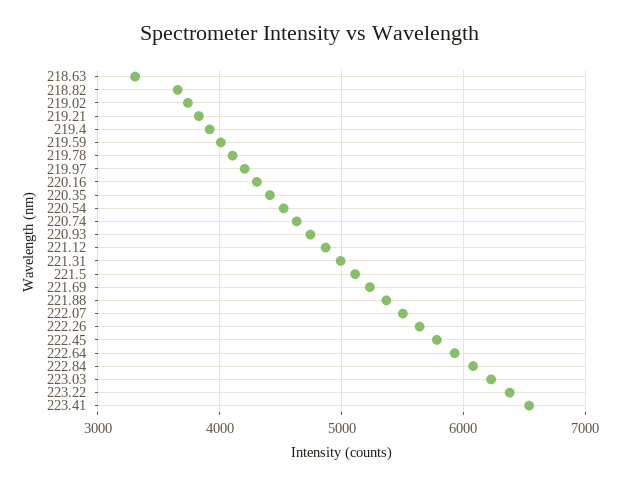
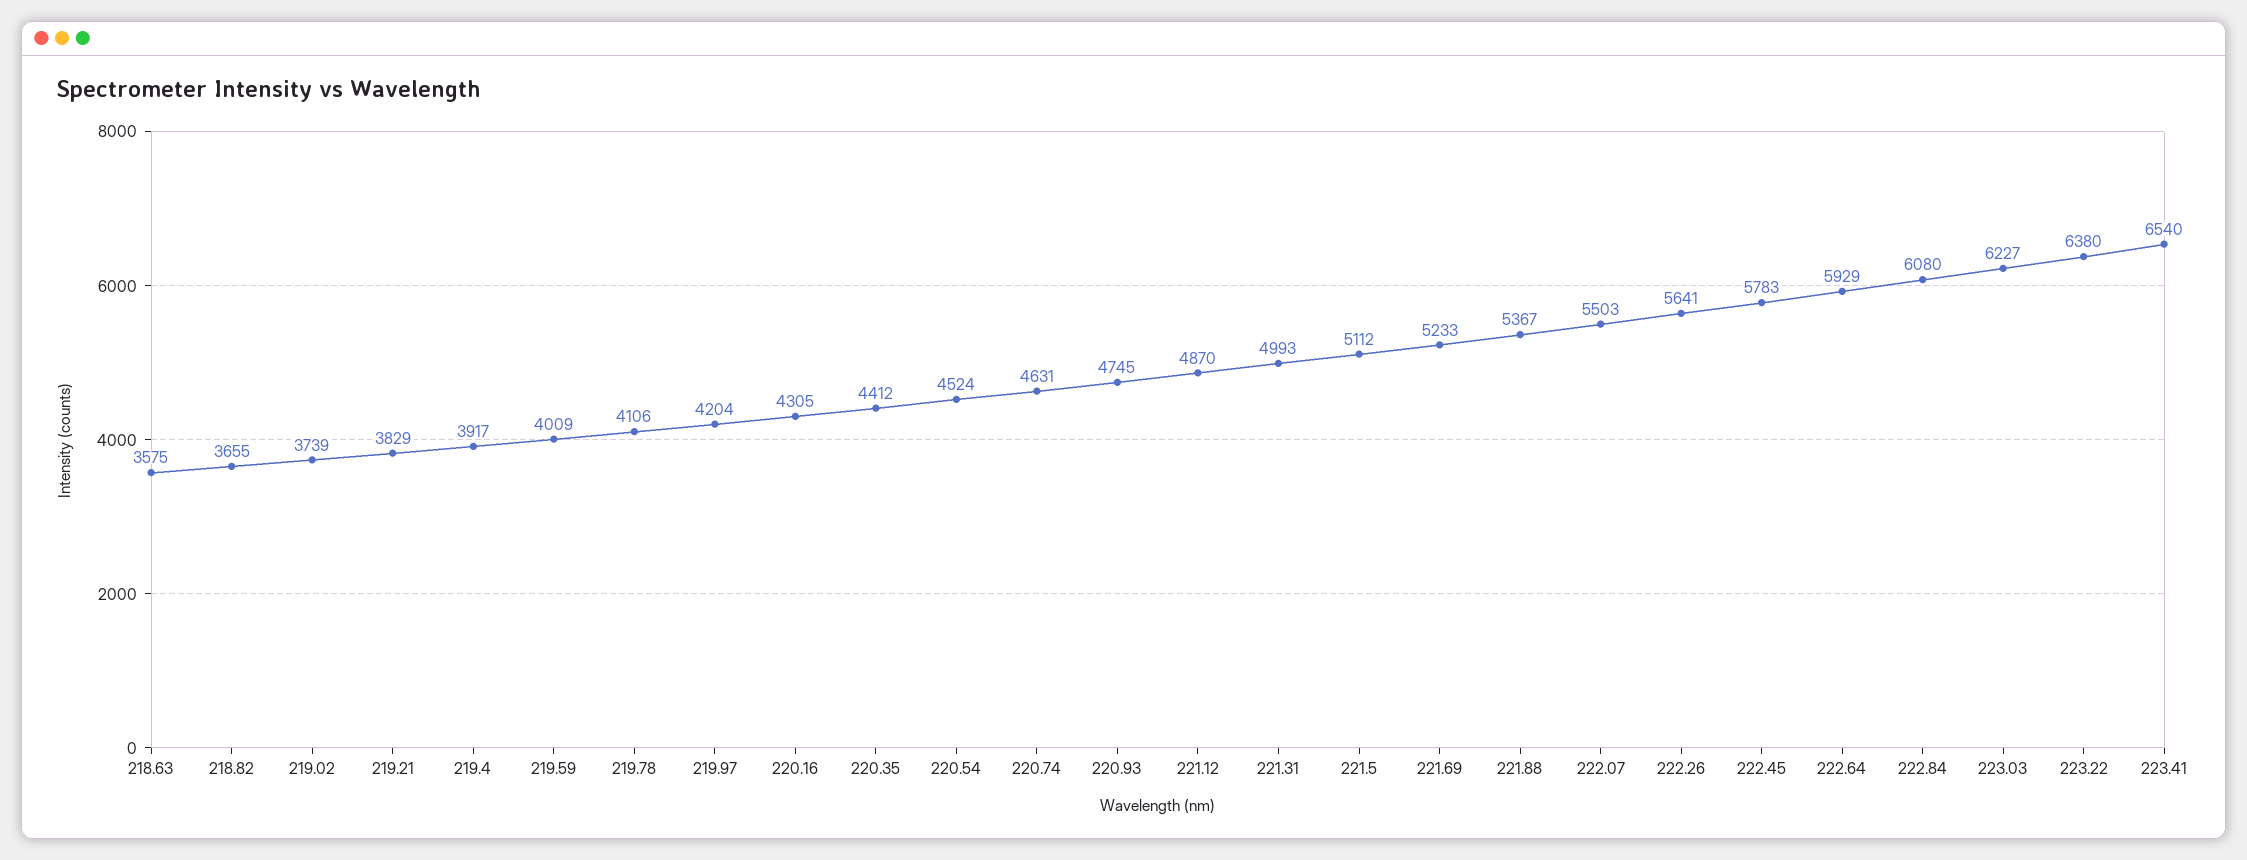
218.63: 3300 -> 3575

